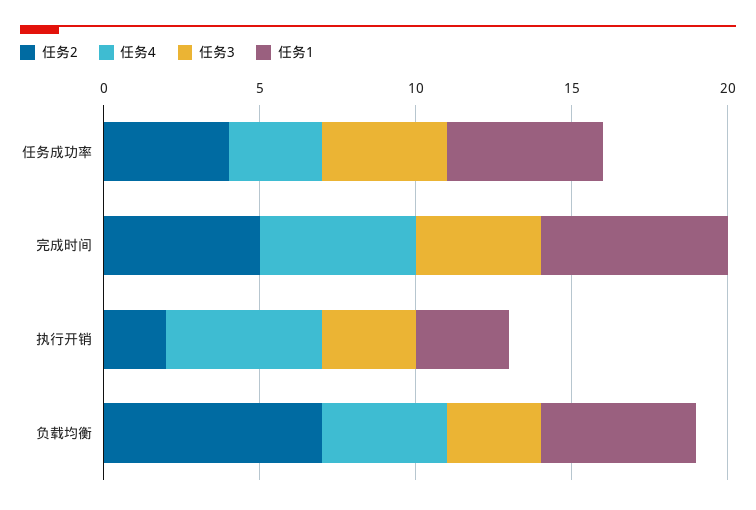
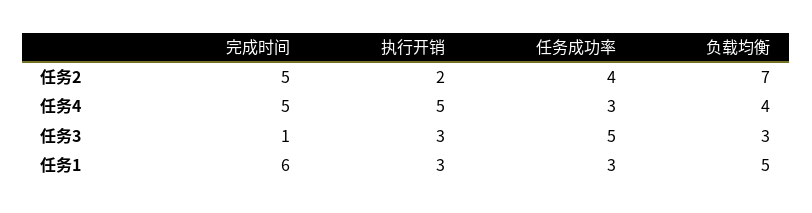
任务3, 任务成功率: 4 -> 5
任务1, 任务成功率: 5 -> 3
任务3, 完成时间: 4 -> 1

